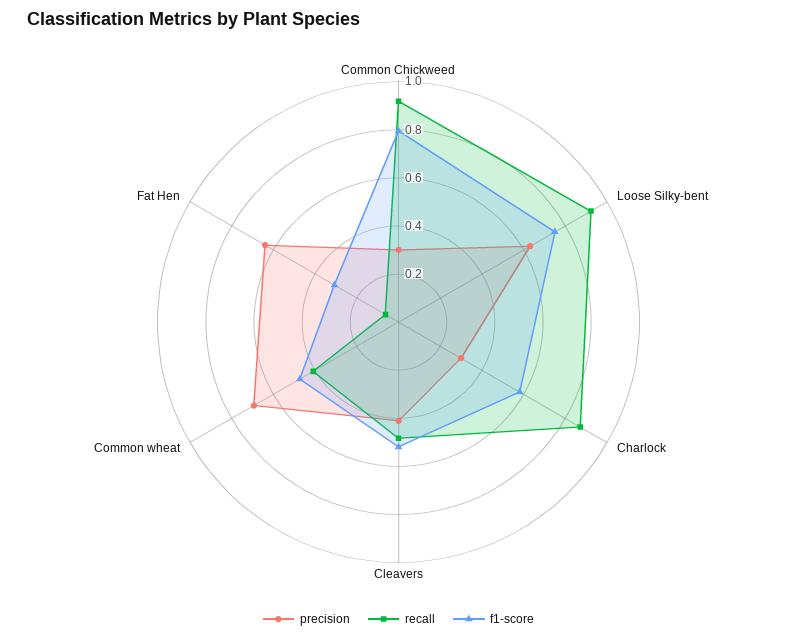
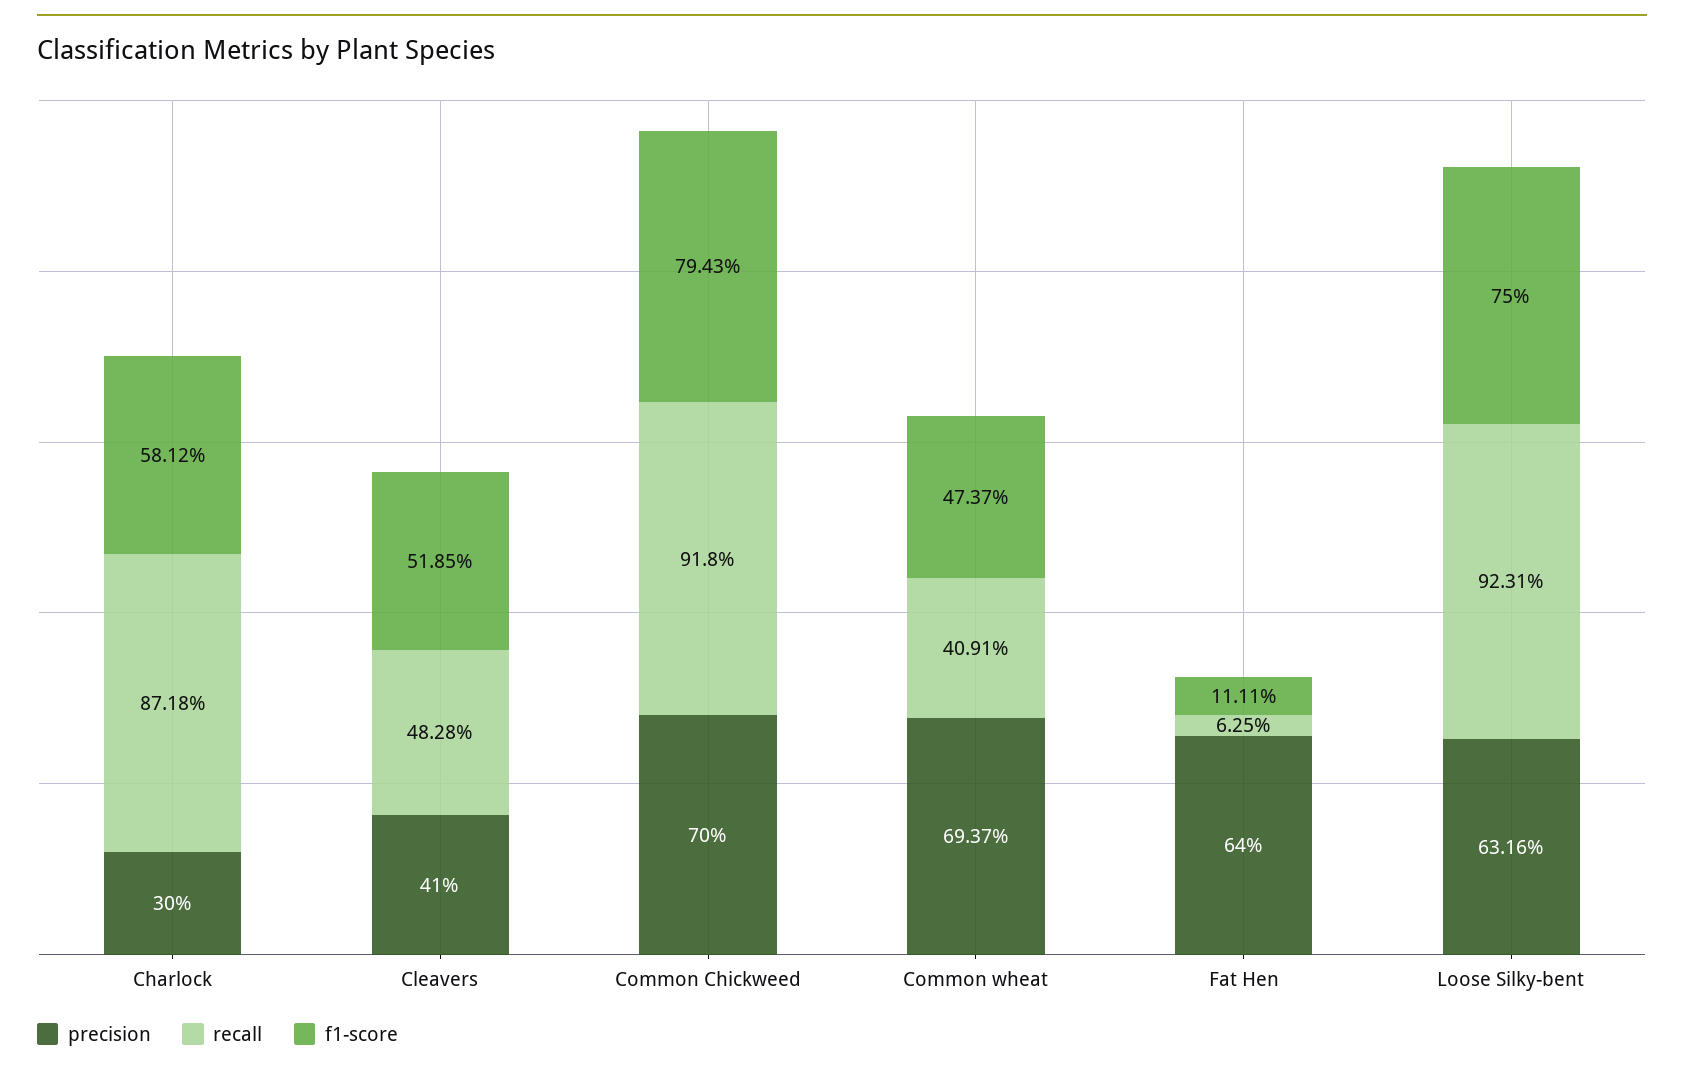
precision, Common Chickweed: 0.3 -> 0.7
f1-score, Fat Hen: 0.3 -> 0.1111

